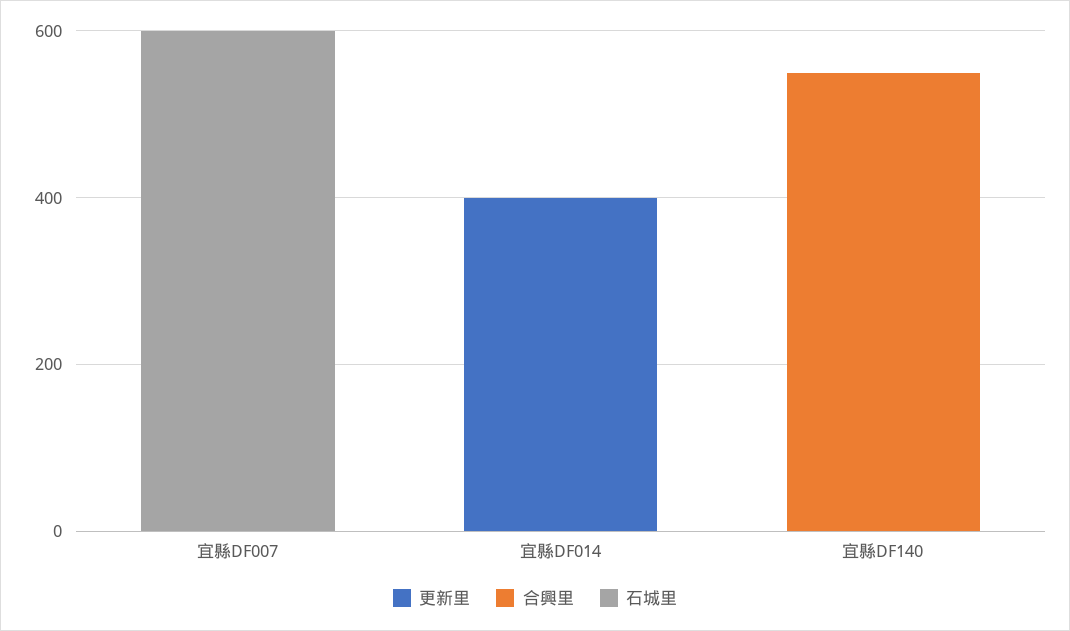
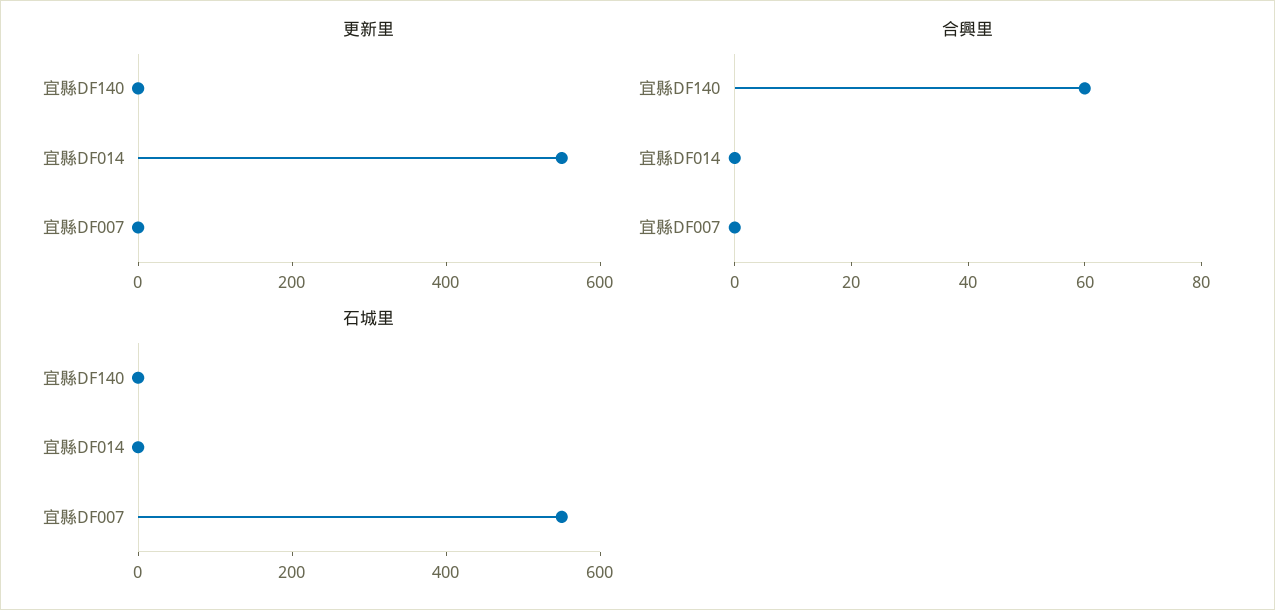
石城里, 宜縣DF007: 600 -> 550
更新里, 宜縣DF014: 400 -> 550
合興里, 宜縣DF140: 550 -> 60

